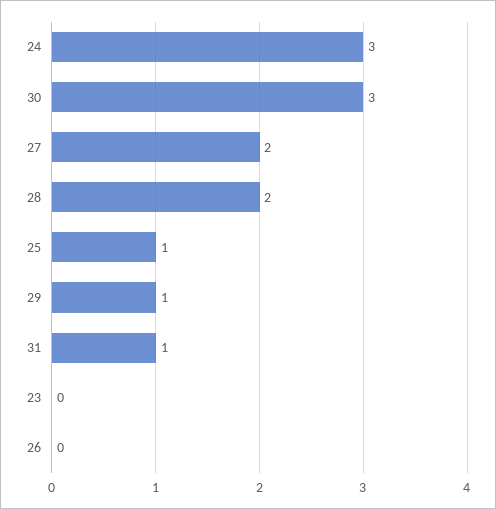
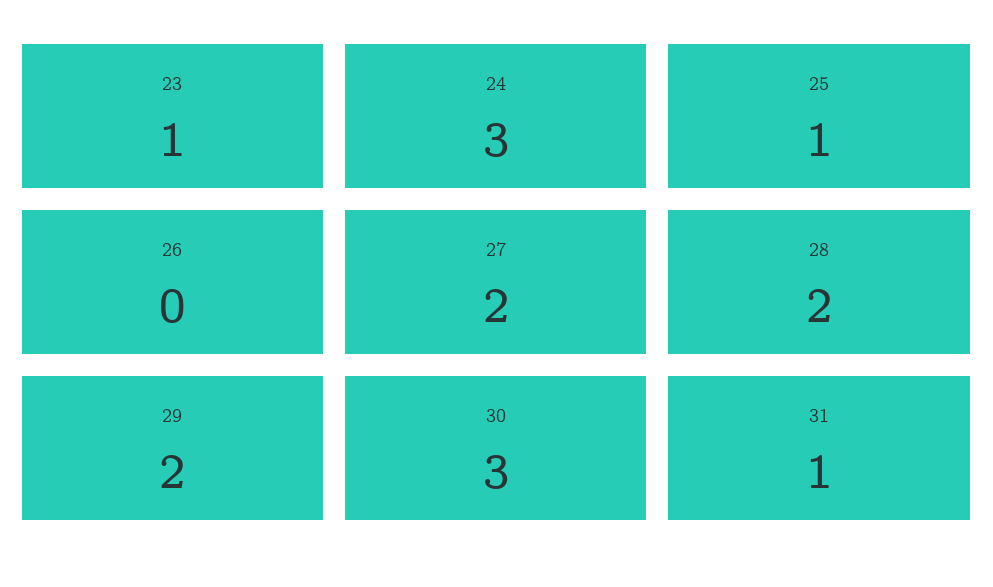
29: 1 -> 2
23: 0 -> 1

